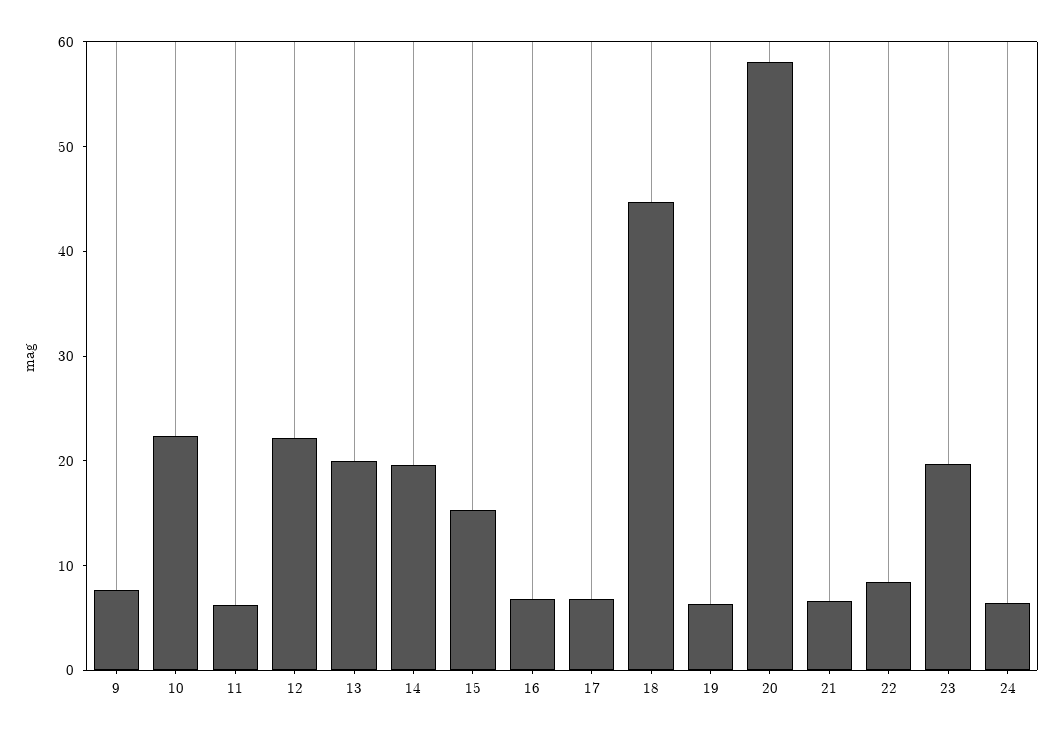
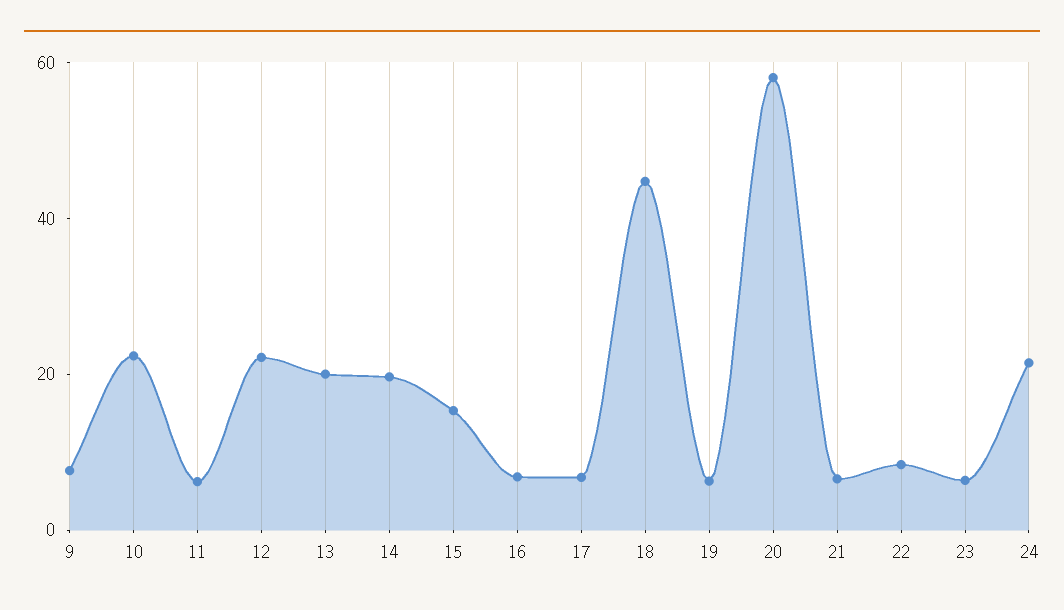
23: 20 -> 5
24: 6 -> 20

